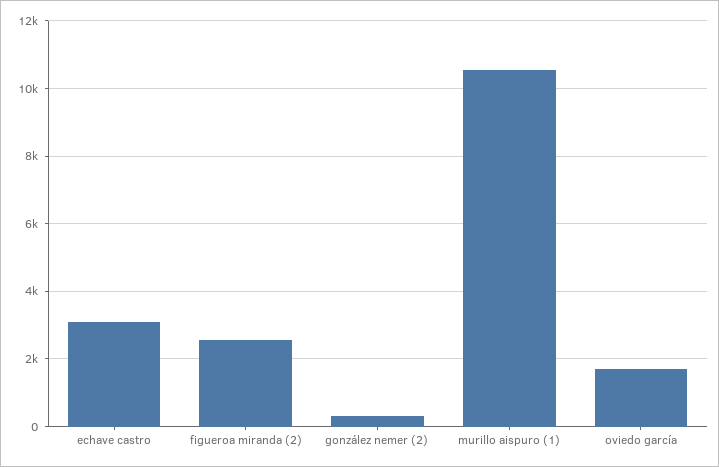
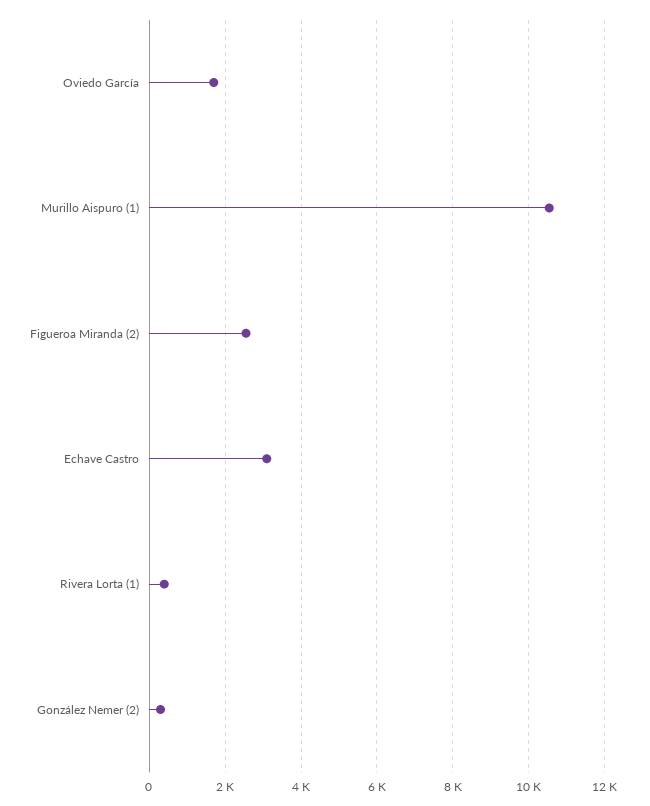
Rivera Lorta (1): none -> 400

